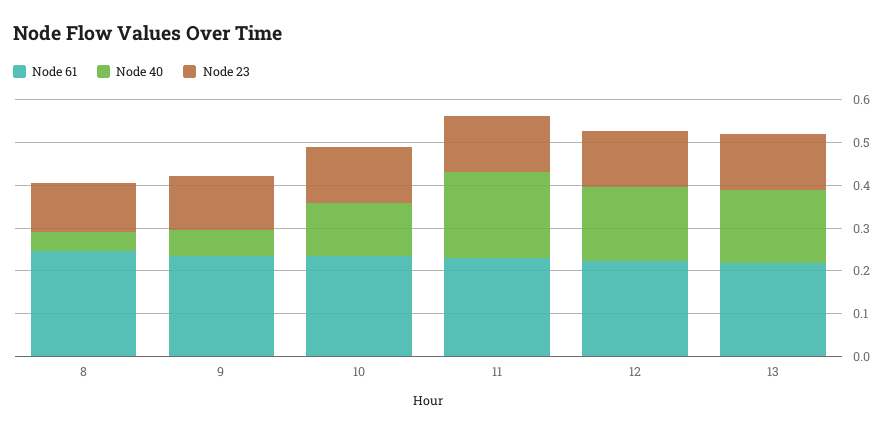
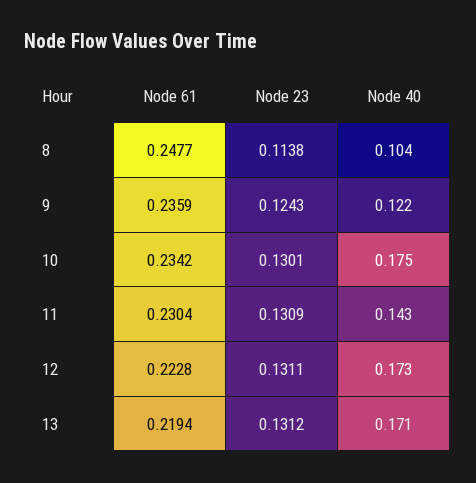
Node 40, 8: 0.04 -> 0.104
Node 40, 9: 0.06 -> 0.122
Node 40, 10: 0.12 -> 0.175
Node 40, 11: 0.2 -> 0.143

